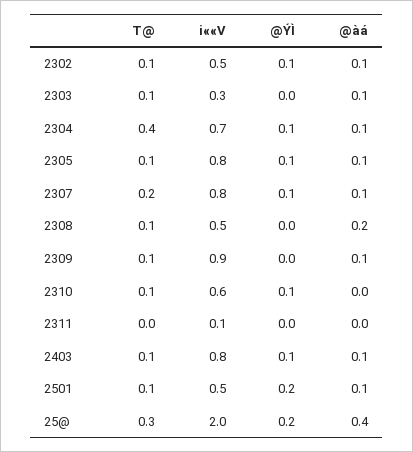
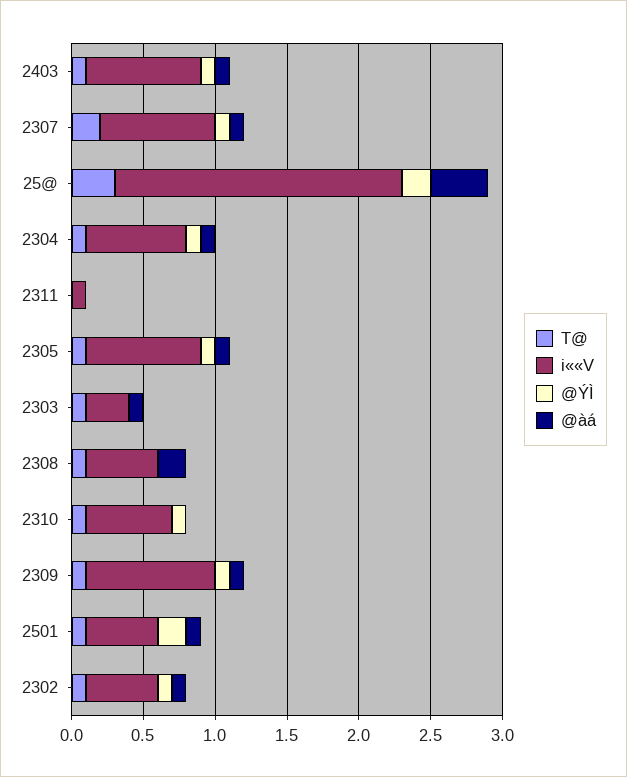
T@, 2304: 0.4 -> 0.1
@ÝÌ, 2309: 0 -> 0.1

